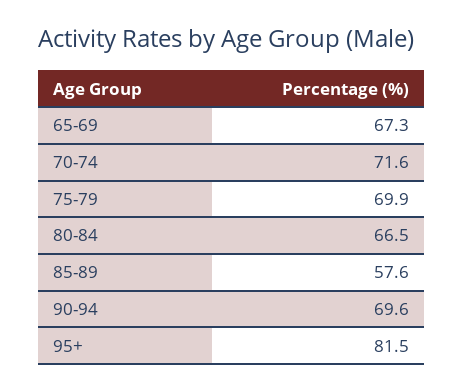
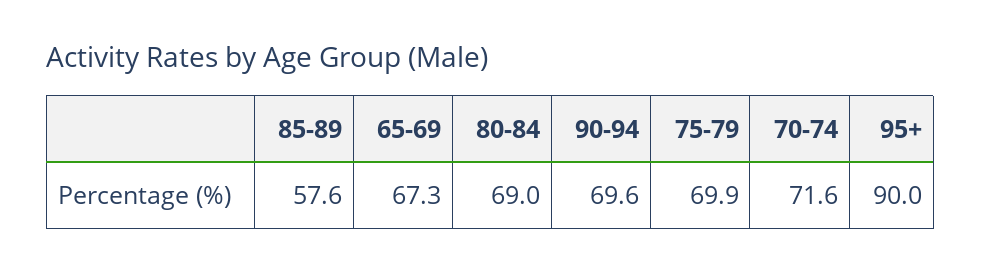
80-84: 66.5 -> 69
95+: 81.5 -> 90

